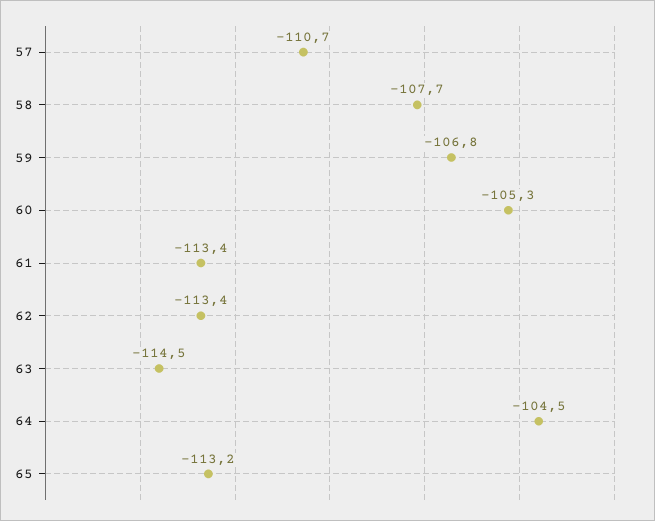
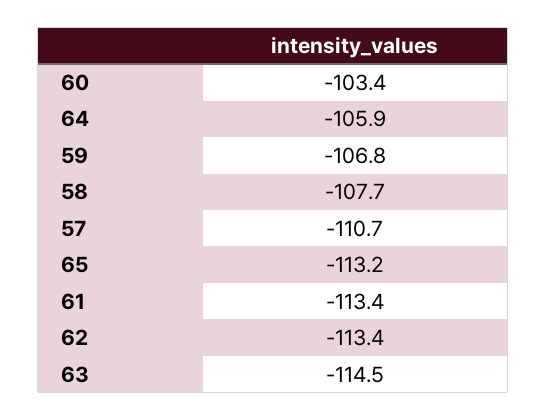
60: -105.3 -> -103.4
64: -104.5 -> -105.9

